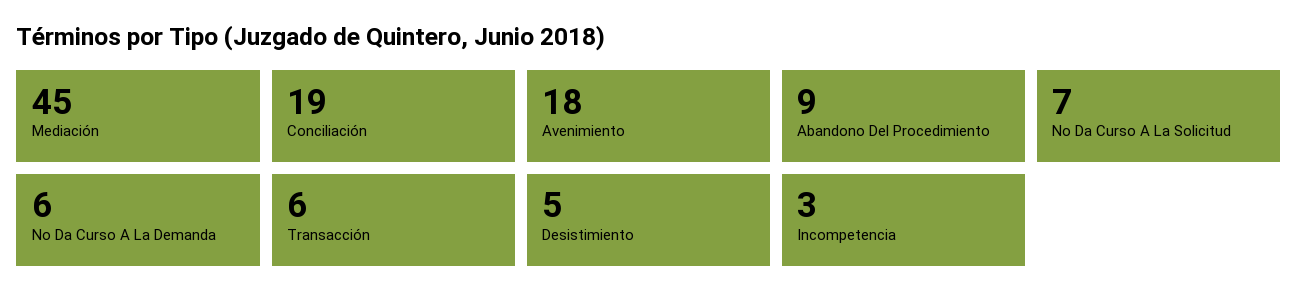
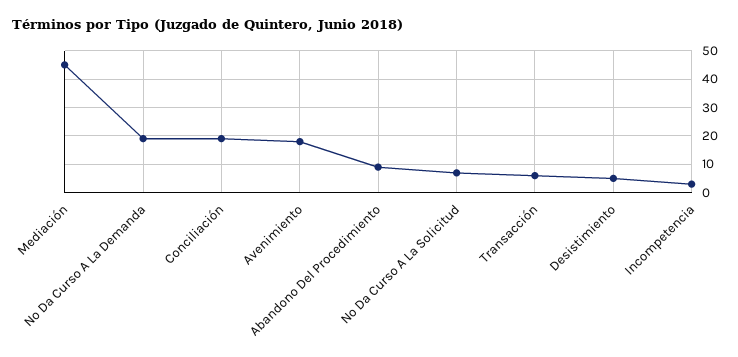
No Da Curso A La Demanda: 6 -> 20

